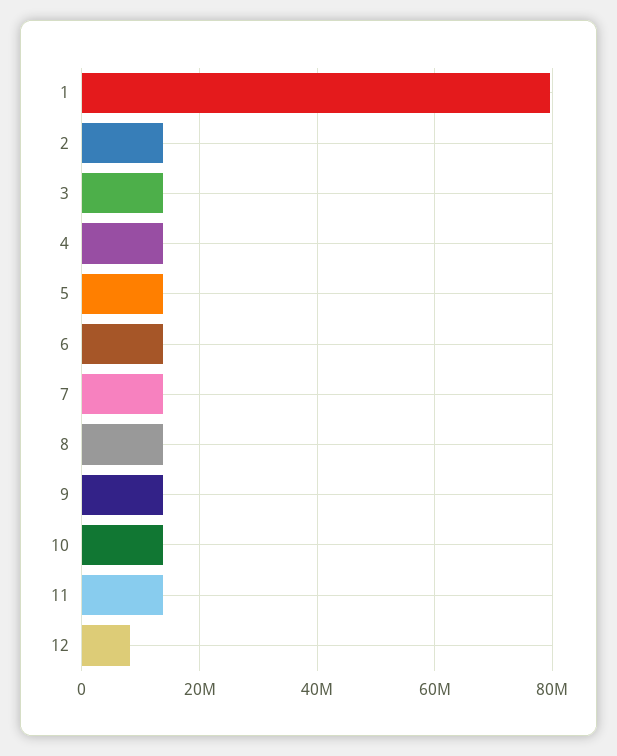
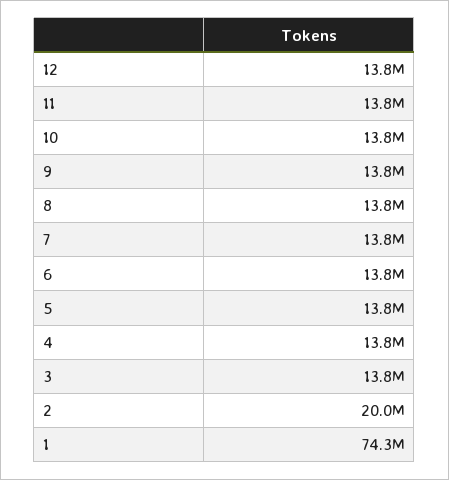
1: 80000000 -> 74300000
2: 14000000 -> 20000000
12: 8000000 -> 13800000

